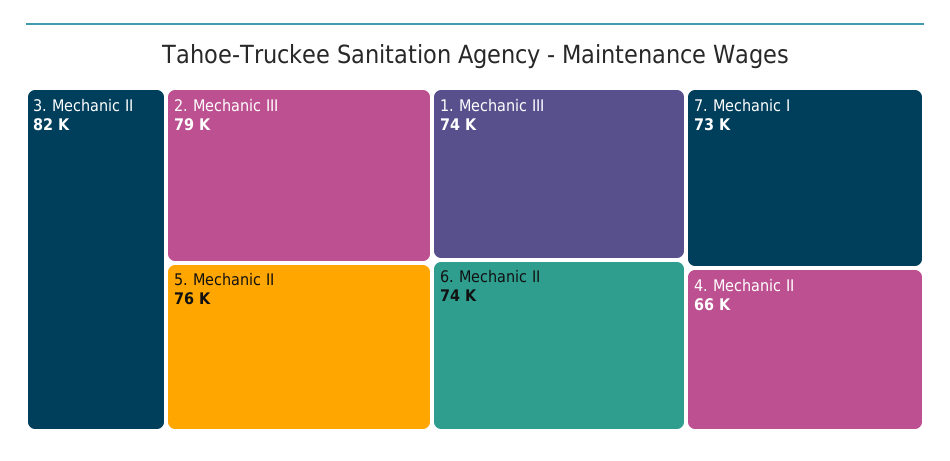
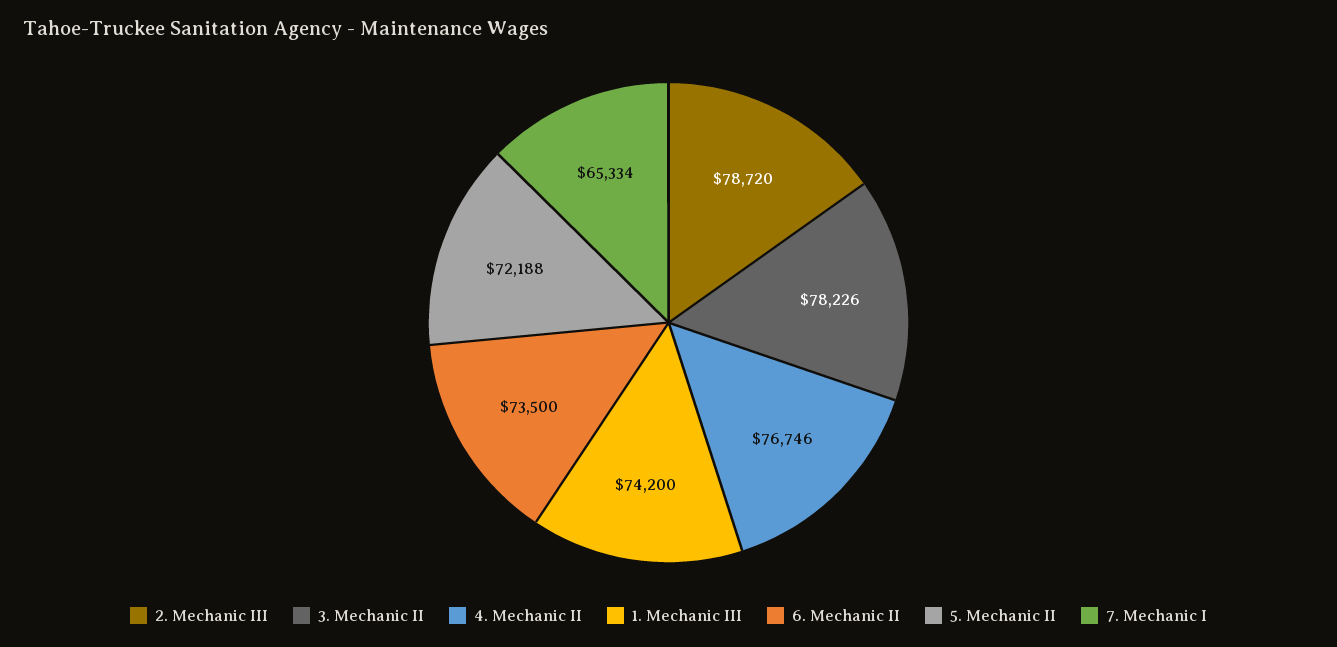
3. Mechanic II: 82000 -> 78226
5. Mechanic II: 76000 -> 72188
7. Mechanic I: 73000 -> 65334
4. Mechanic II: 66000 -> 76746

